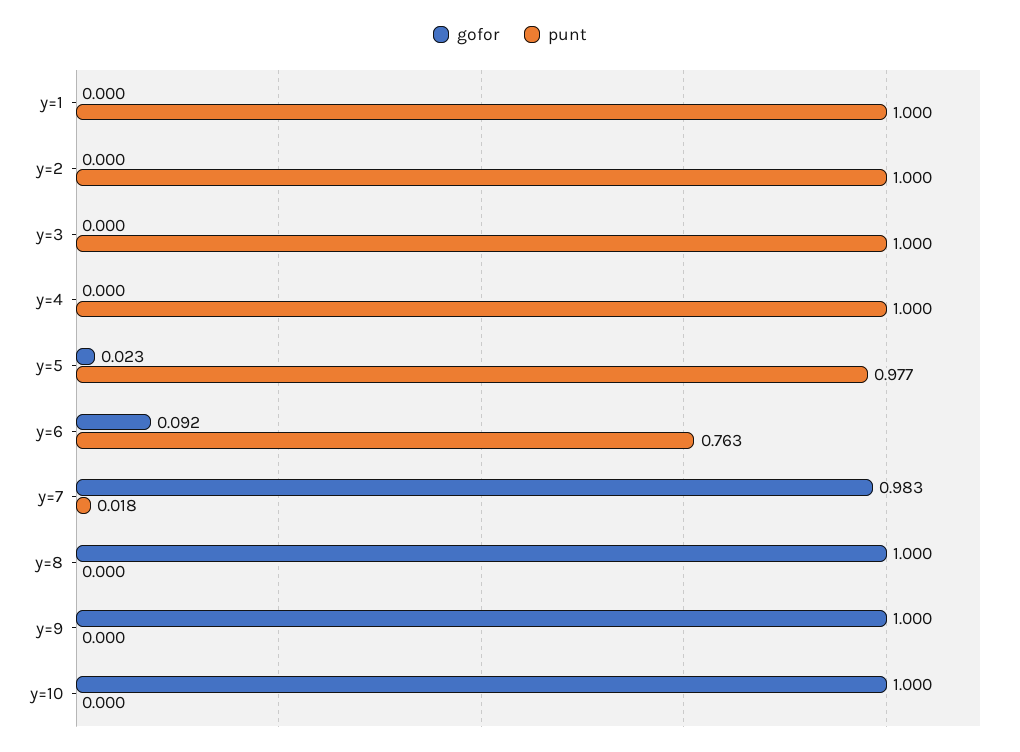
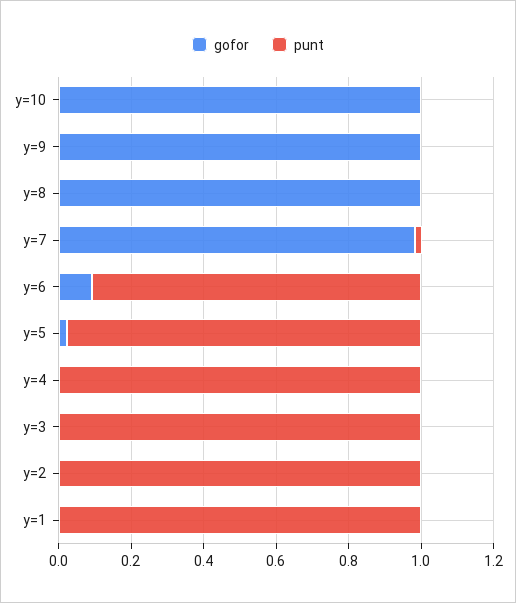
punt, y=6: 0.763 -> 0.9

